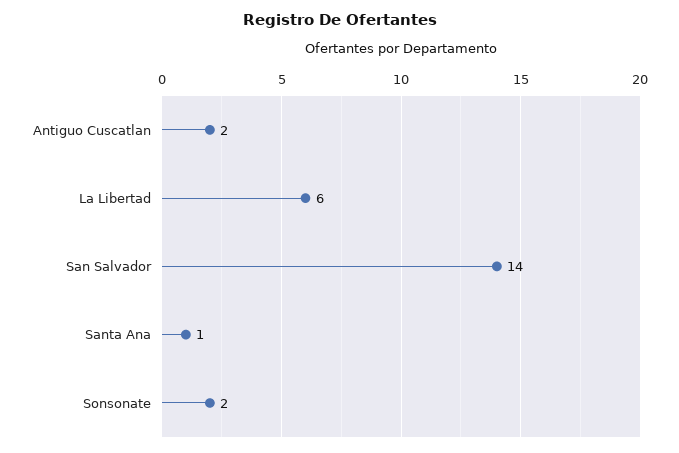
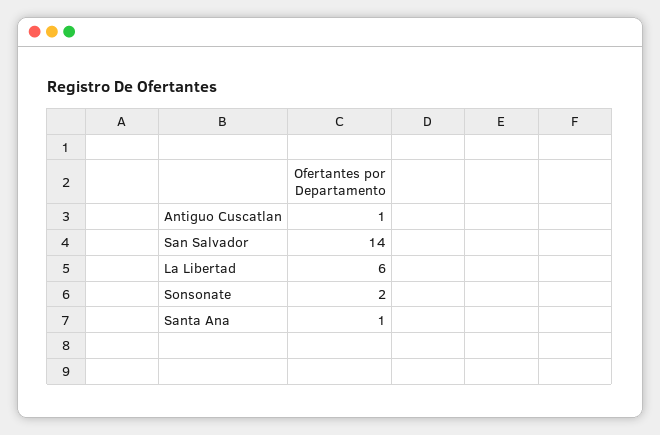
Antiguo Cuscatlan: 2 -> 1

